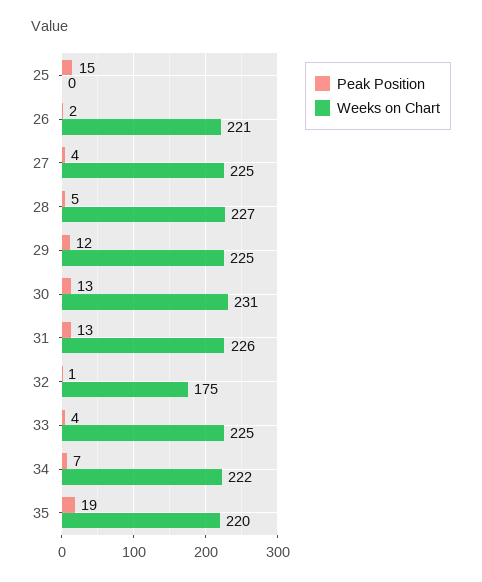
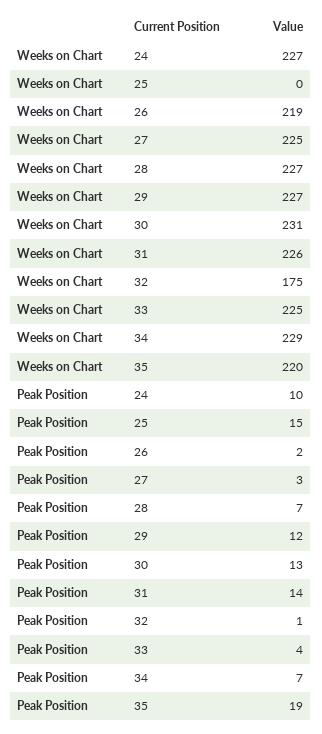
Weeks on Chart, 26: 221 -> 219
Peak Position, 27: 4 -> 3
Peak Position, 28: 5 -> 7
Weeks on Chart, 29: 225 -> 227
Peak Position, 31: 13 -> 14
Weeks on Chart, 34: 222 -> 229
Weeks on Chart, 24: none -> 227
Peak Position, 24: none -> 10

